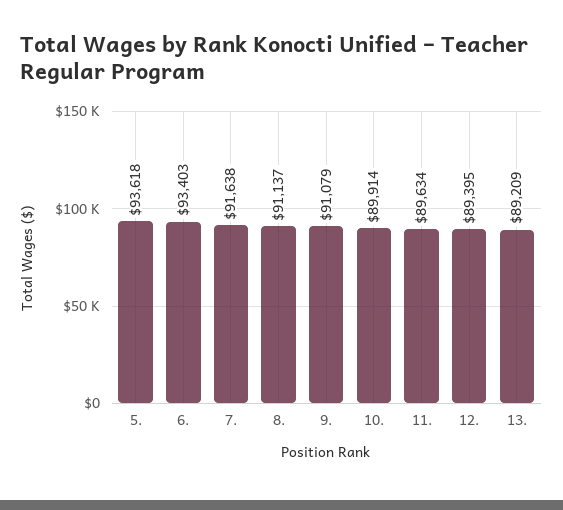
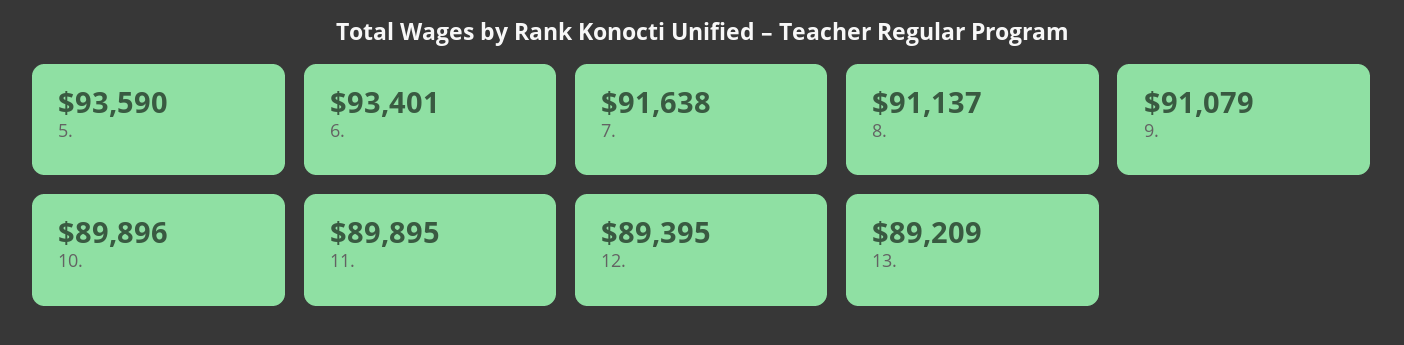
5.: 93618 -> 93590
6.: 93403 -> 93401
10.: 89914 -> 89896
11.: 89634 -> 89895

